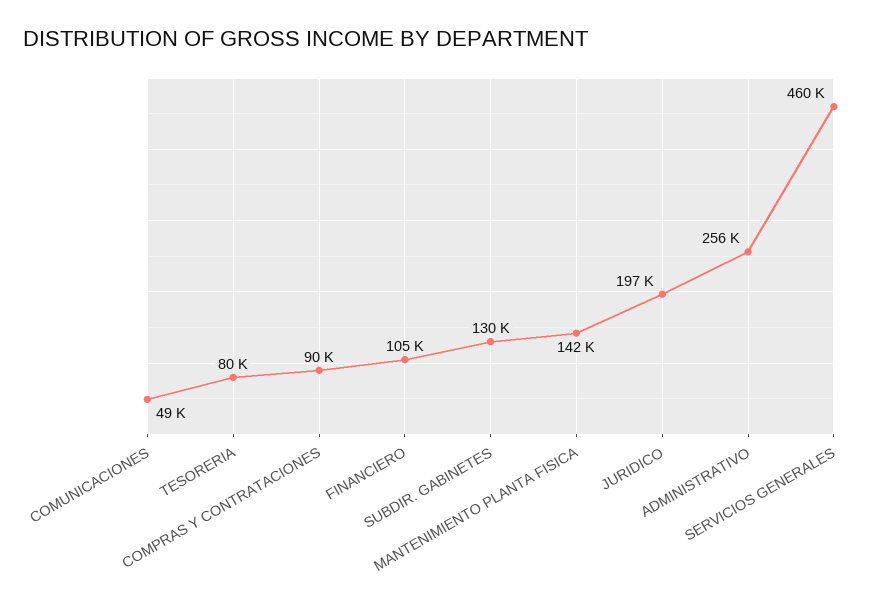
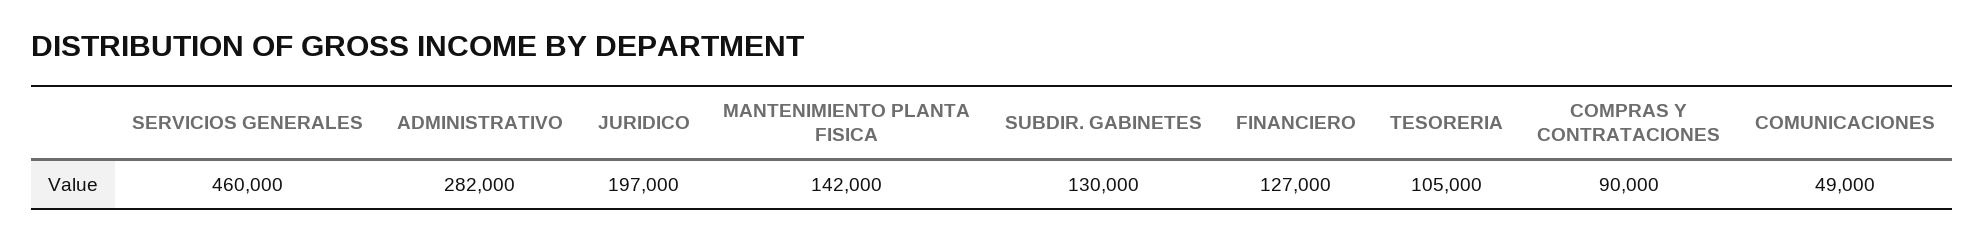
TESORERIA: 80000 -> 105000
FINANCIERO: 105000 -> 127000
ADMINISTRATIVO: 256000 -> 282000

